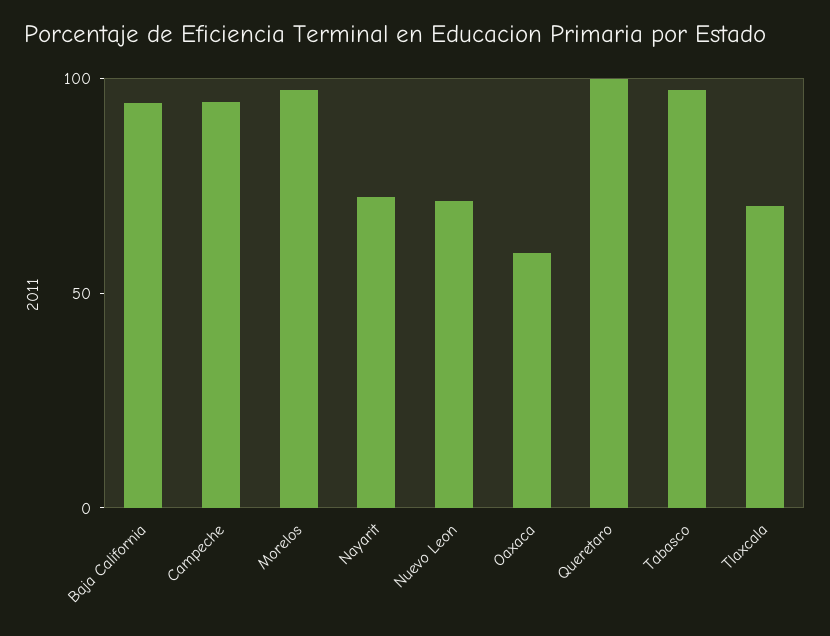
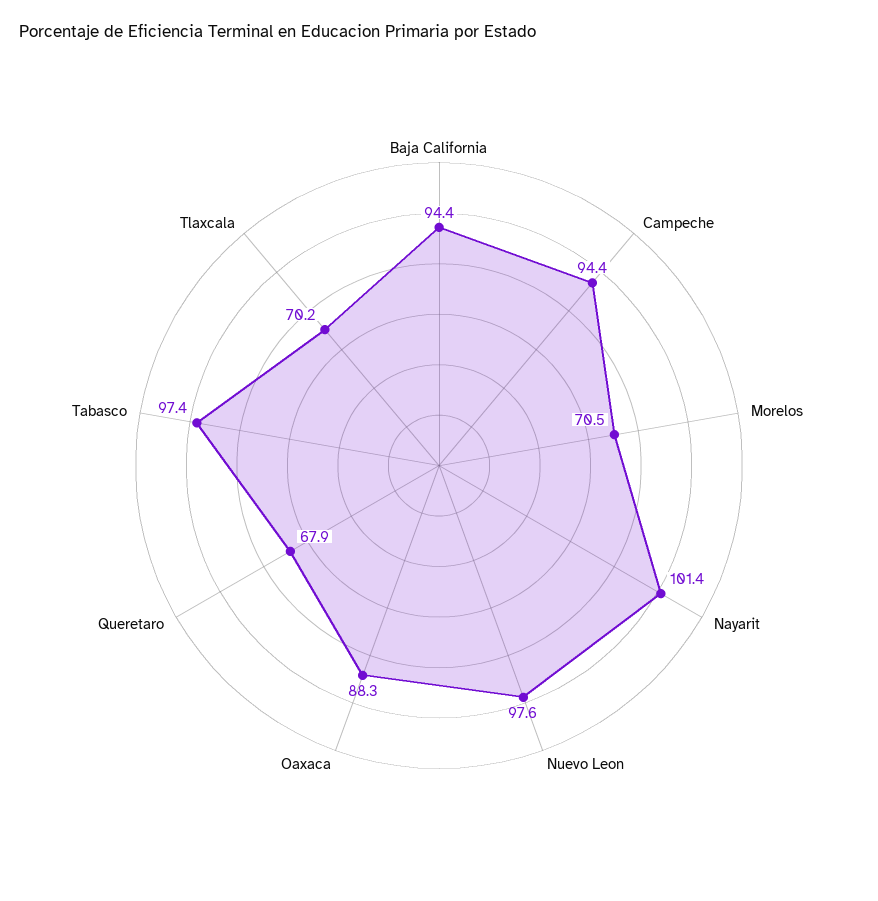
Morelos: 100 -> 70.5
Nayarit: 70 -> 101.4
Nuevo Leon: 70 -> 97.6
Oaxaca: 60 -> 88.3
Queretaro: 100 -> 67.9

